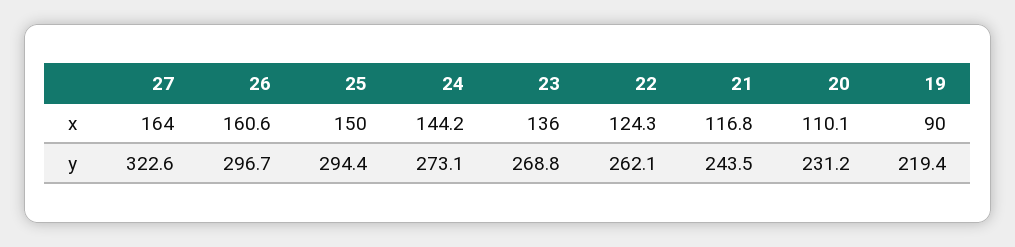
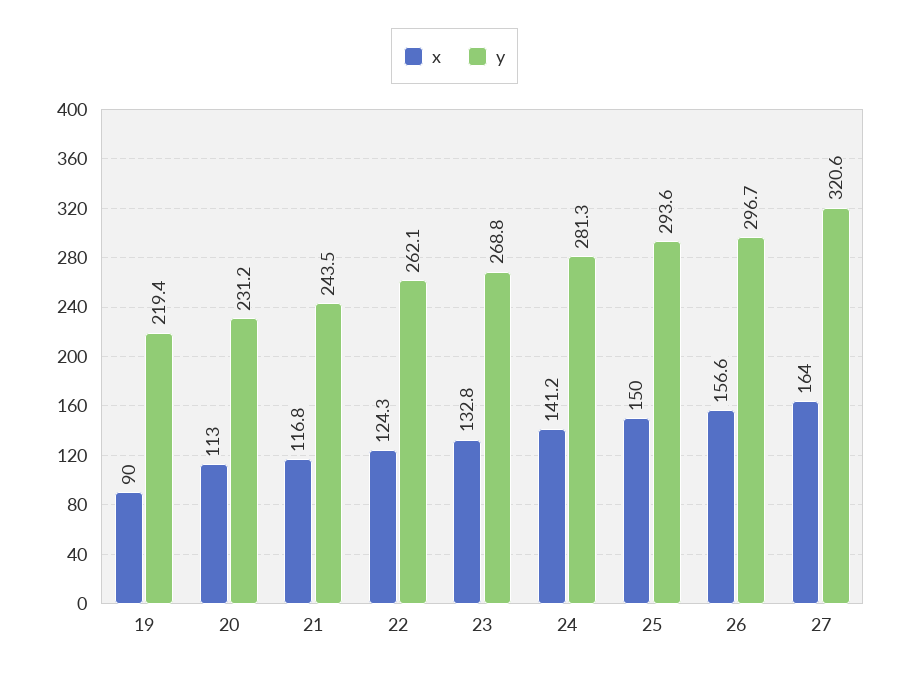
x, 26: 160.6 -> 156.6
x, 24: 144.2 -> 141.2
x, 23: 136 -> 132.8
x, 20: 110.1 -> 113
y, 27: 322.6 -> 320.6
y, 25: 294.4 -> 293.6
y, 24: 273.1 -> 281.3

